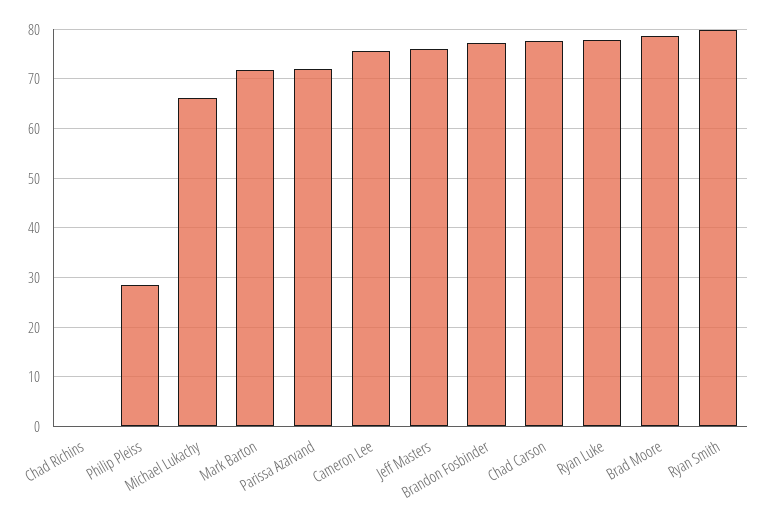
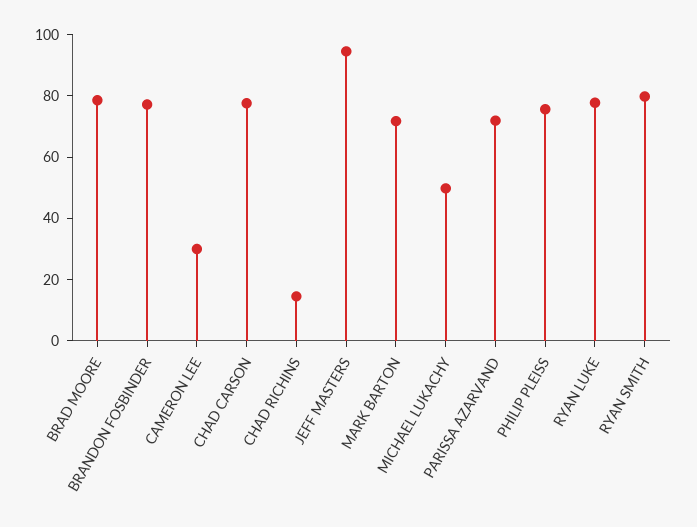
Chad Richins: 0 -> 15
Philip Pleiss: 28 -> 75
Michael Lukachy: 66 -> 50
Cameron Lee: 76 -> 30
Jeff Masters: 76 -> 95

